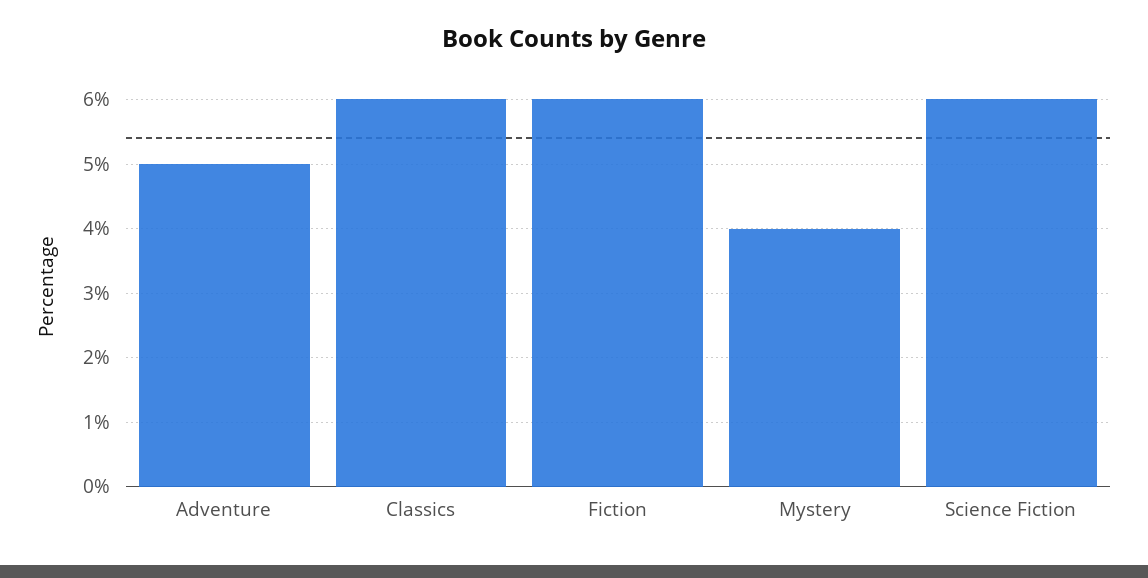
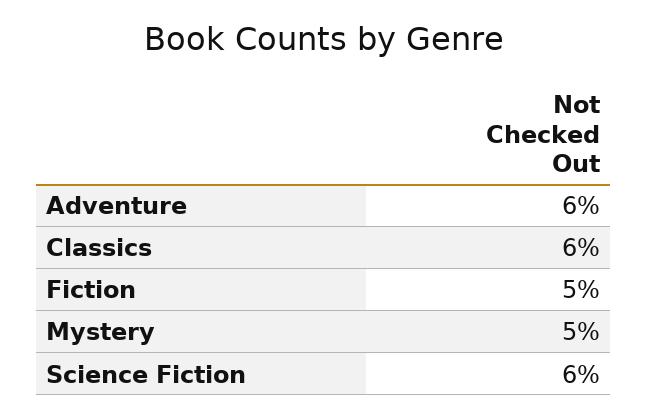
Adventure: 5 -> 6
Fiction: 6 -> 5
Mystery: 4 -> 5

